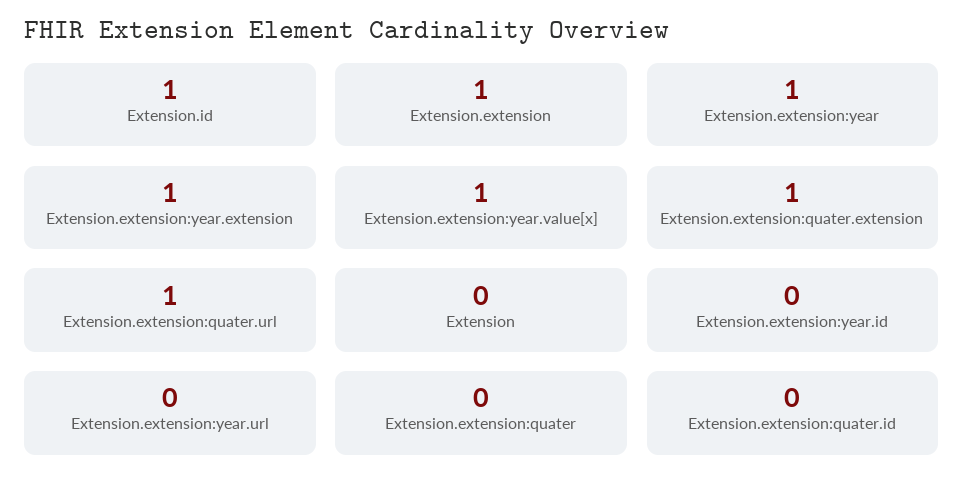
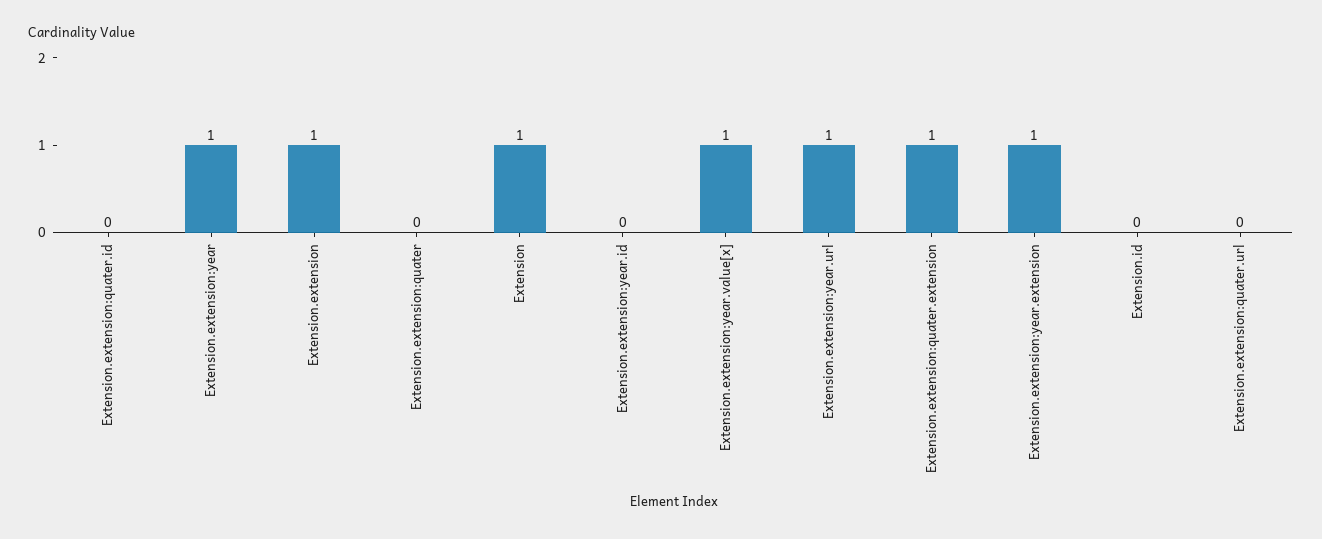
Extension.id: 1 -> 0
Extension.extension:quater.url: 1 -> 0
Extension: 0 -> 1
Extension.extension:year.url: 0 -> 1

